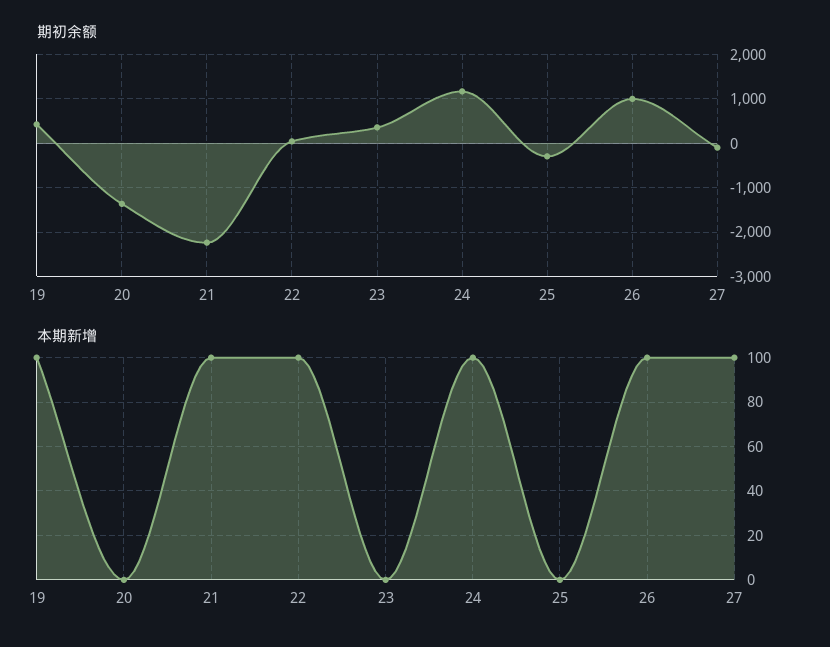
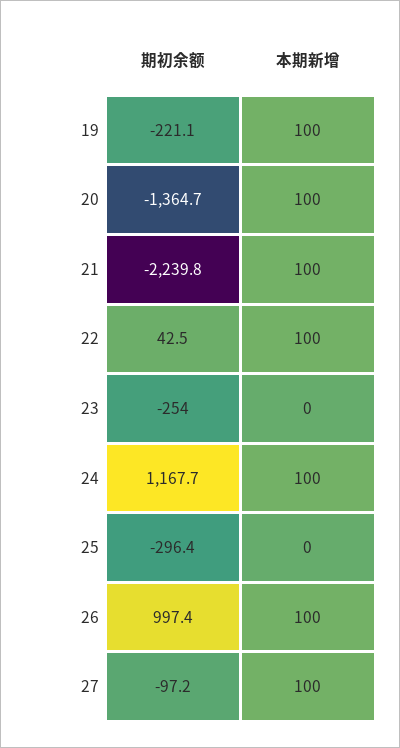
期初余额, 19: 400 -> -221.1
期初余额, 23: 400 -> -254
本期新增, 20: 0 -> 100

